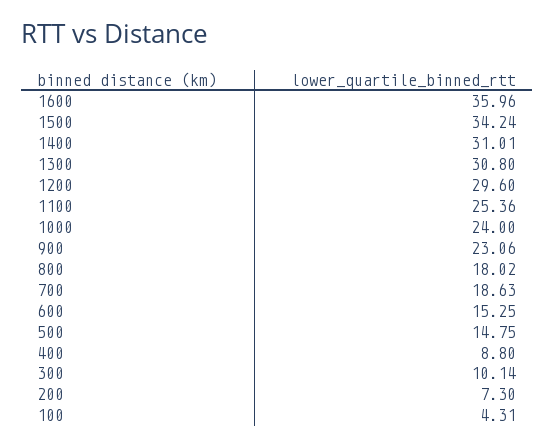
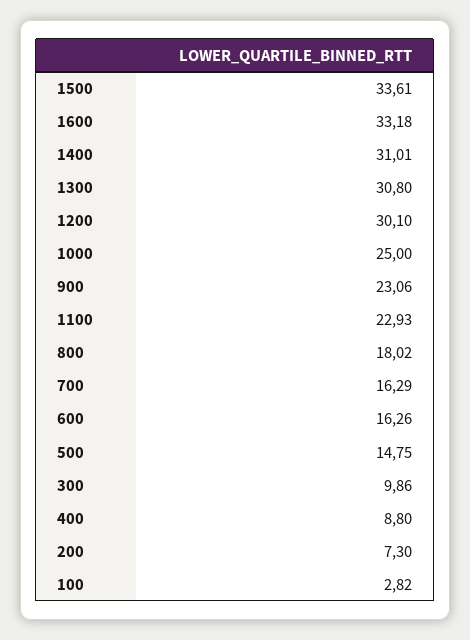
1600: 35.96 -> 33.18
1500: 34.24 -> 33.61
1200: 29.6 -> 30.1
1100: 25.36 -> 22.93
1000: 24 -> 25
700: 18.63 -> 16.29
600: 15.25 -> 16.26
300: 10.14 -> 9.86
100: 4.31 -> 2.82

